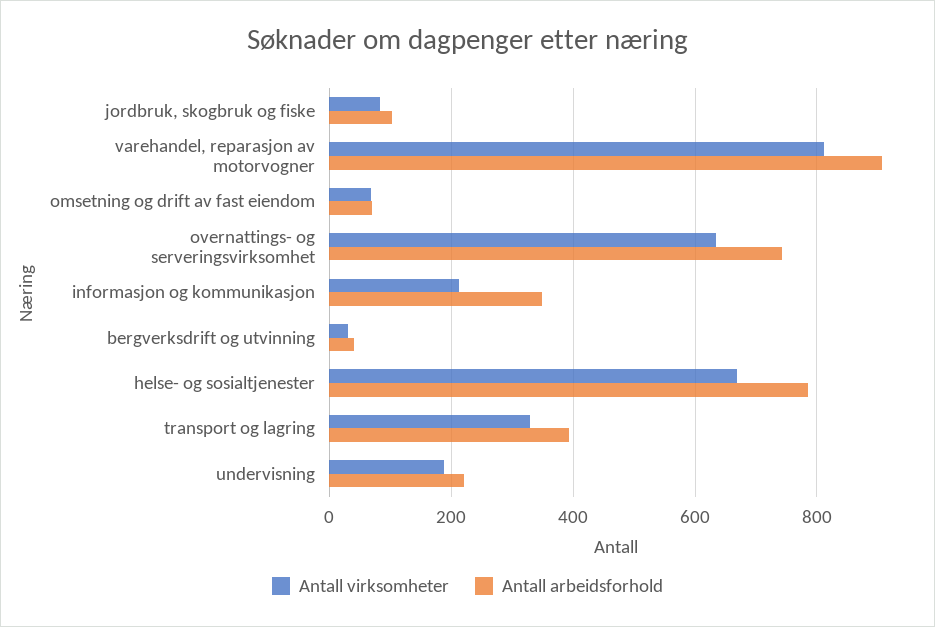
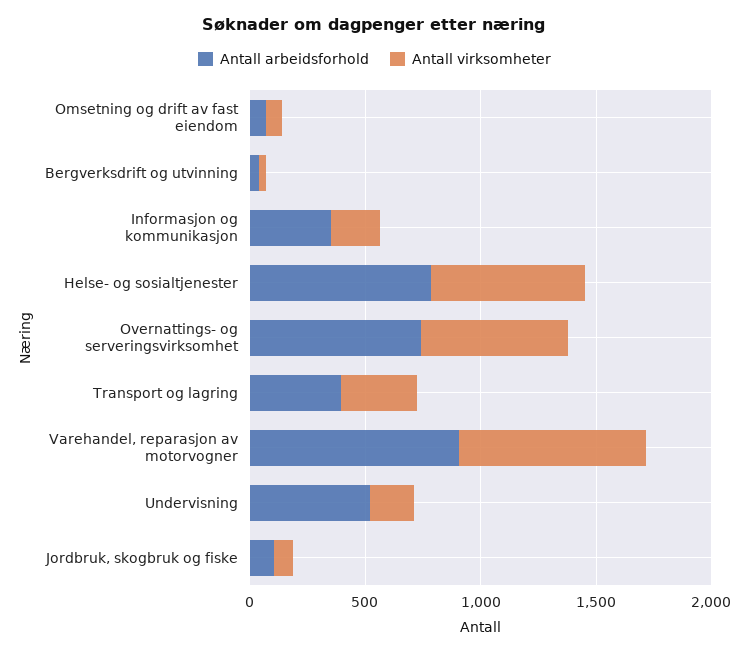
Antall arbeidsforhold, undervisning: 220 -> 500

